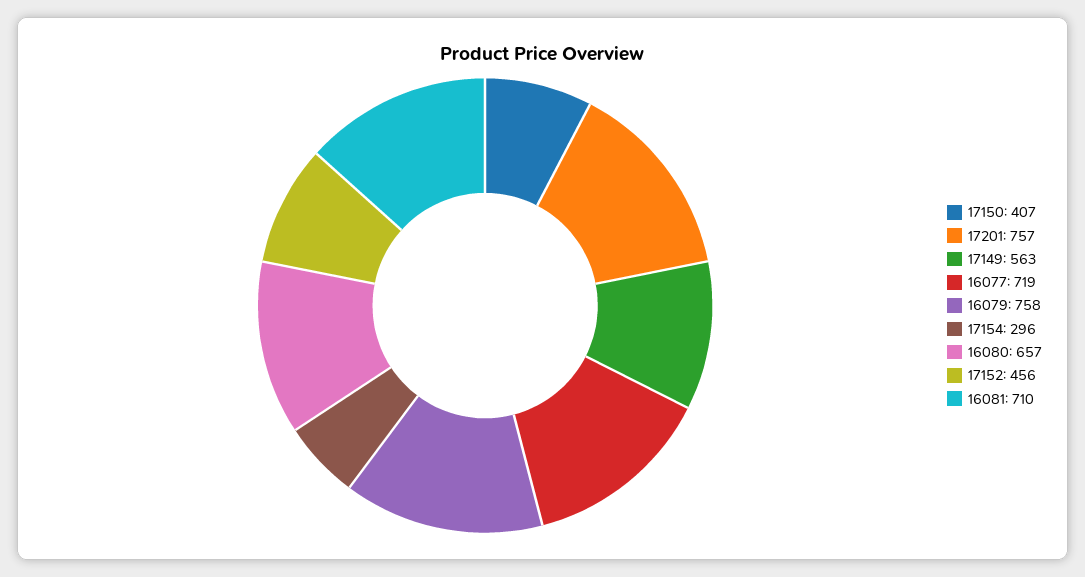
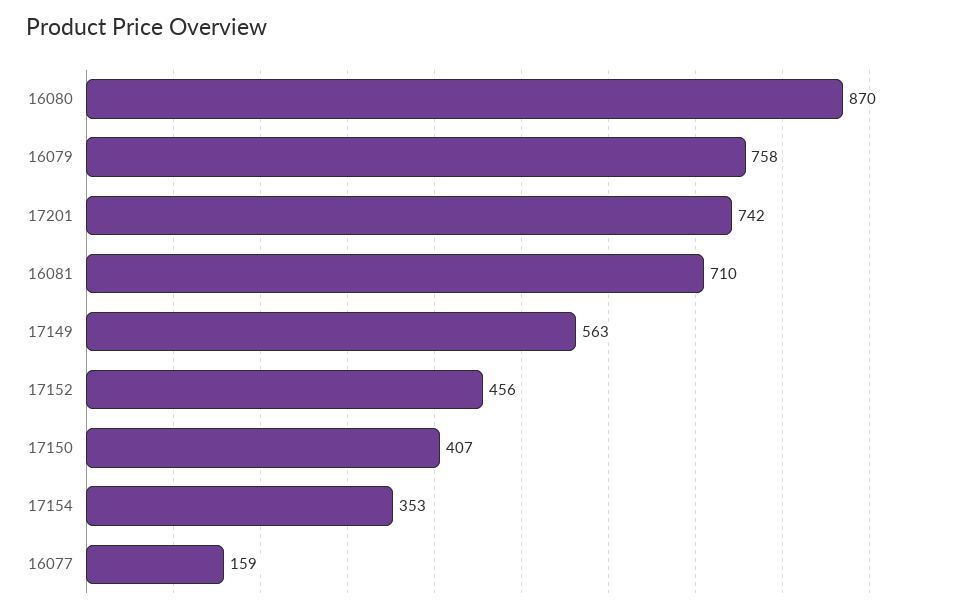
17201: 757 -> 742
16077: 719 -> 159
17154: 296 -> 353
16080: 657 -> 870

